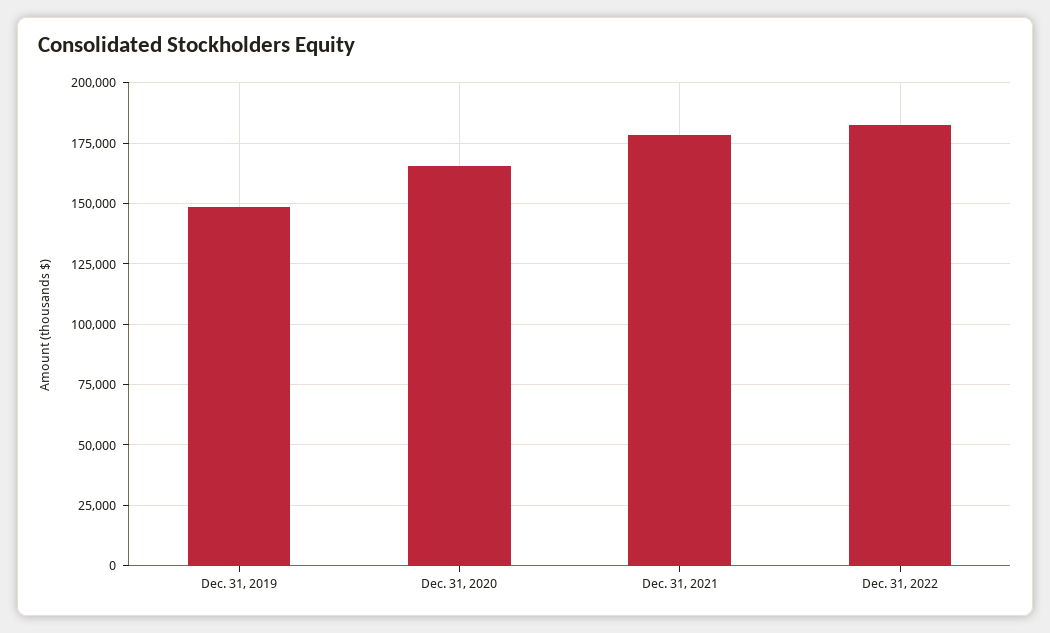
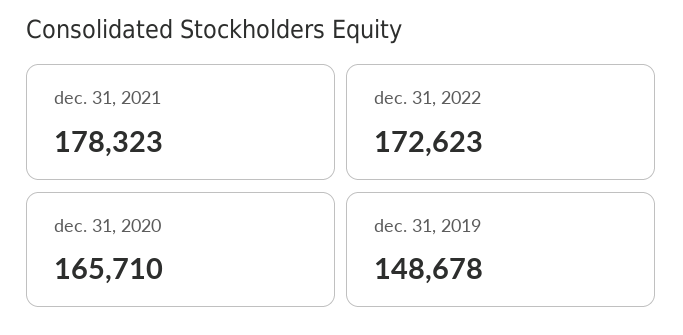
Dec. 31, 2022: 182500 -> 172623

